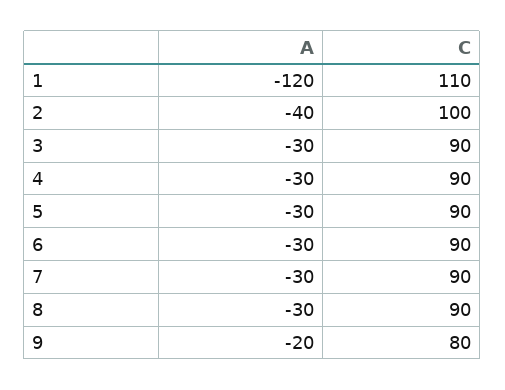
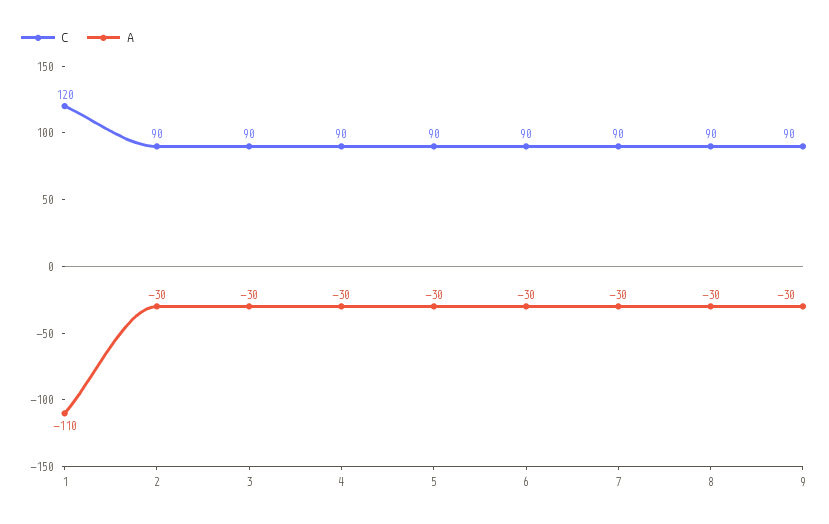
A, 1: -120 -> -110
C, 1: 110 -> 120
A, 2: -40 -> -30
C, 2: 100 -> 90
A, 9: -20 -> -30
C, 9: 80 -> 90

